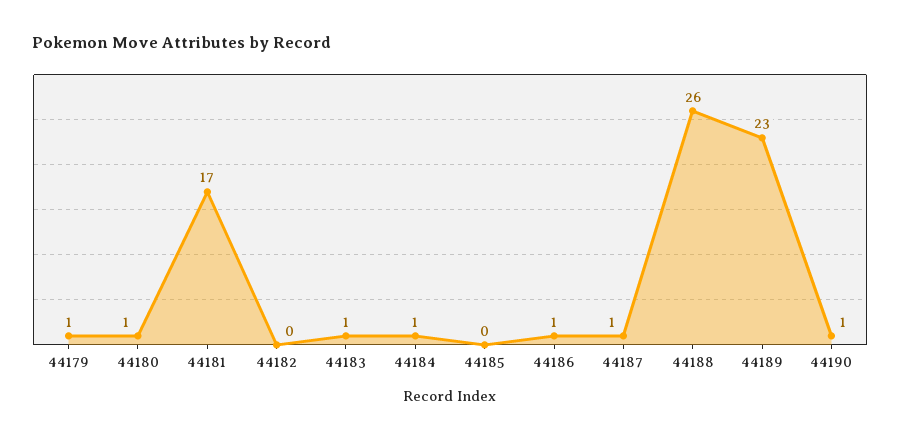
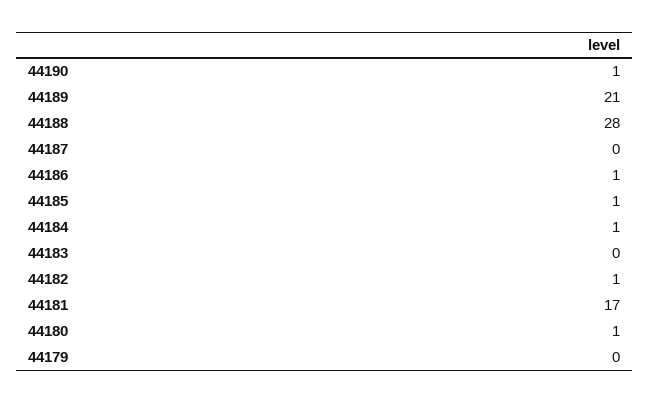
44179: 1 -> 0
44182: 0 -> 1
44183: 1 -> 0
44185: 0 -> 1
44187: 1 -> 0
44188: 26 -> 28
44189: 23 -> 21

